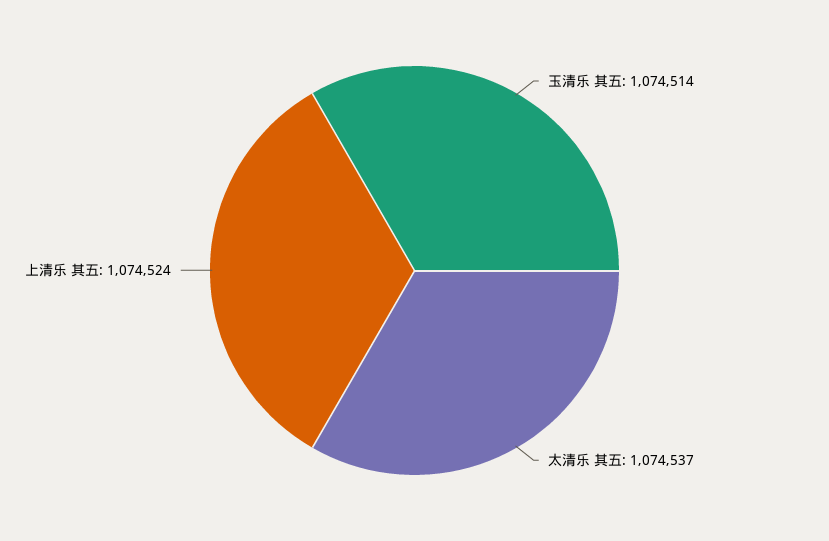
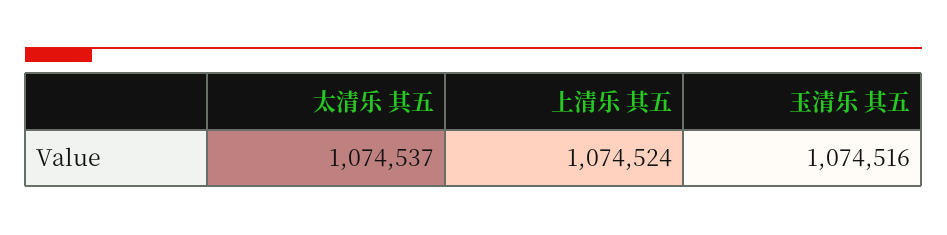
玉清乐 其五: 1074514 -> 1074516

